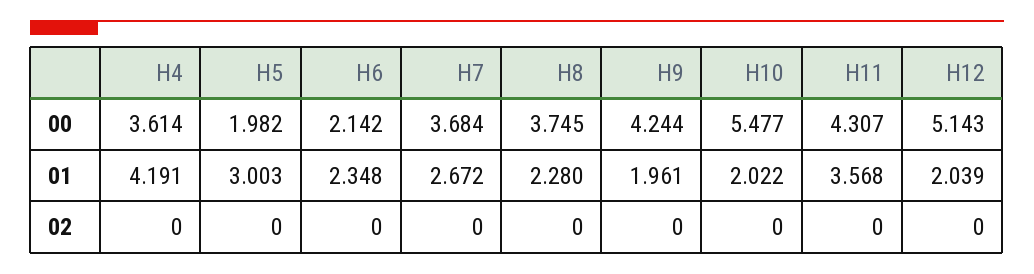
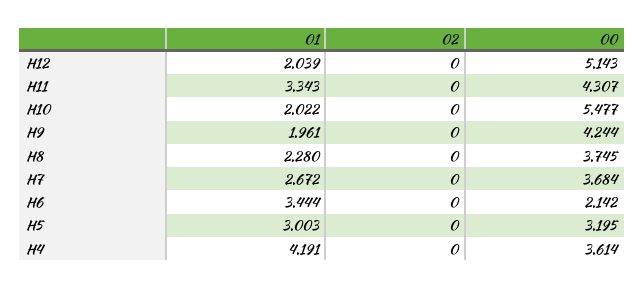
H5, 00: 1.982 -> 3.195
H6, 01: 2.348 -> 3.444
H11, 01: 3.568 -> 3.343

